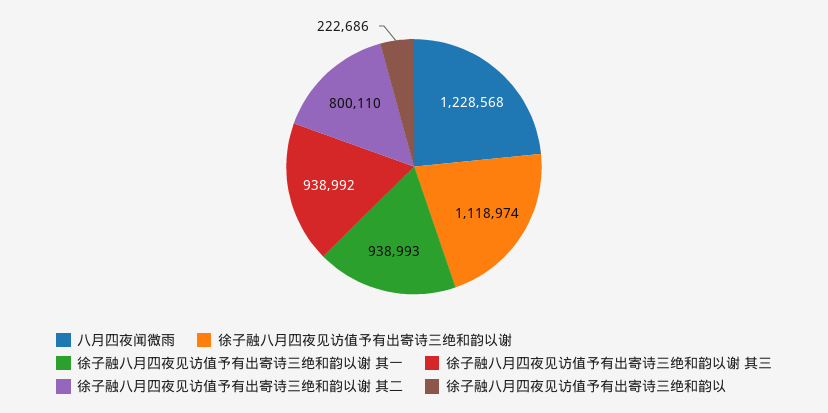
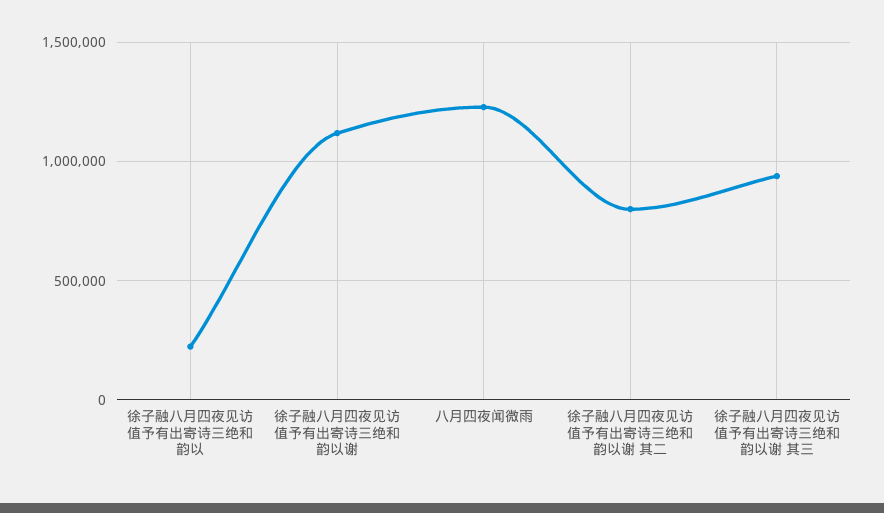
徐子融八月四夜见访值予有出寄诗三绝和韵以谢 其一: 938993 -> none

